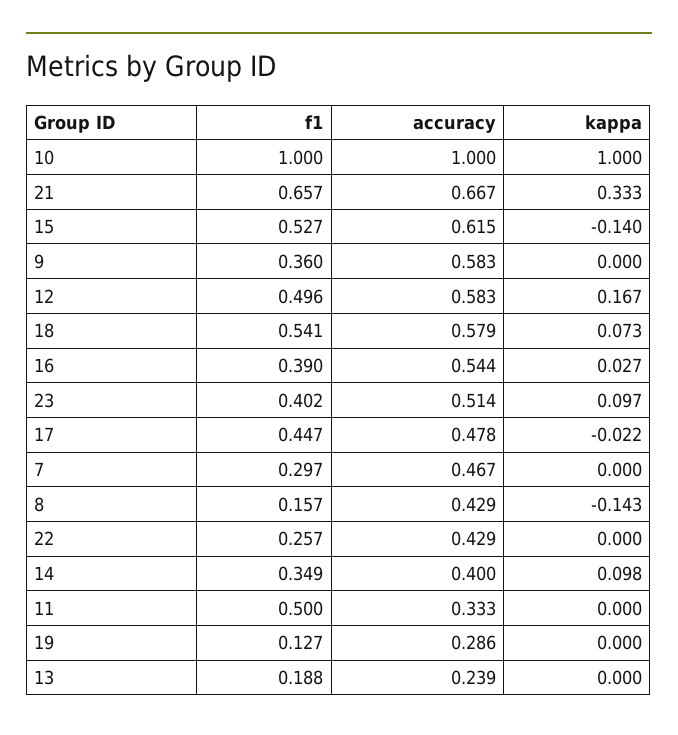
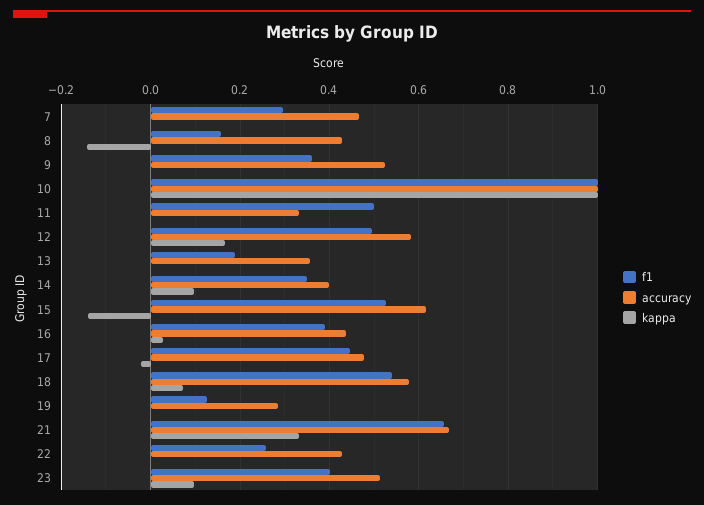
accuracy, 9: 0.583 -> 0.52
accuracy, 16: 0.544 -> 0.44
accuracy, 13: 0.239 -> 0.36

